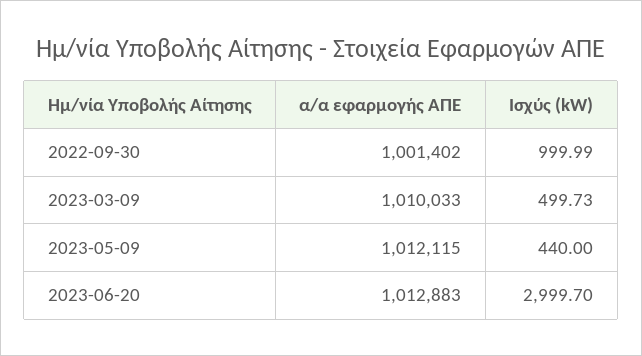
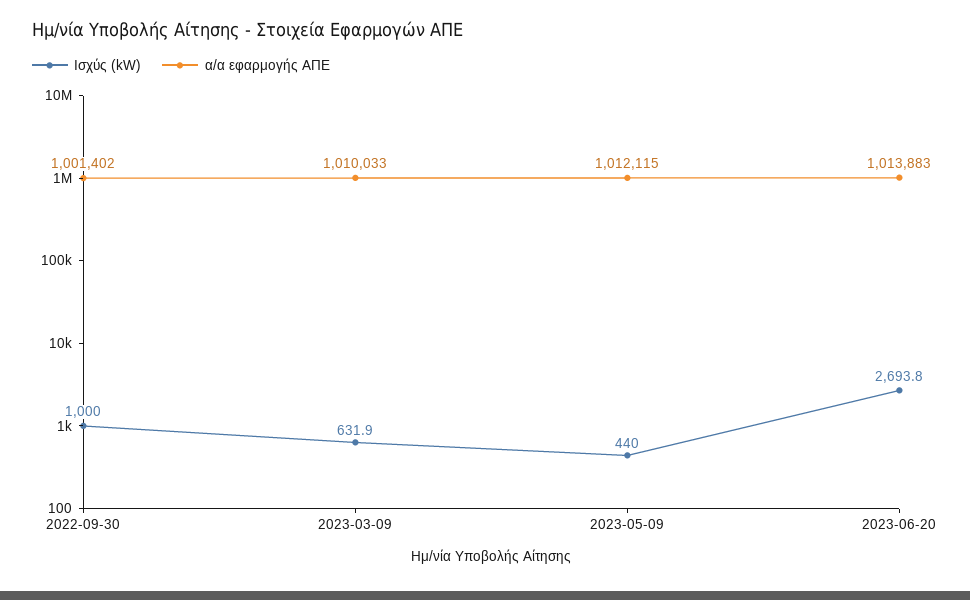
Ισχύς (kW), 2023-03-09: 499.73 -> 631.9
α/α εφαρμογής ΑΠΕ, 2023-06-20: 1012883 -> 1013883
Ισχύς (kW), 2023-06-20: 2999.7 -> 2693.8

